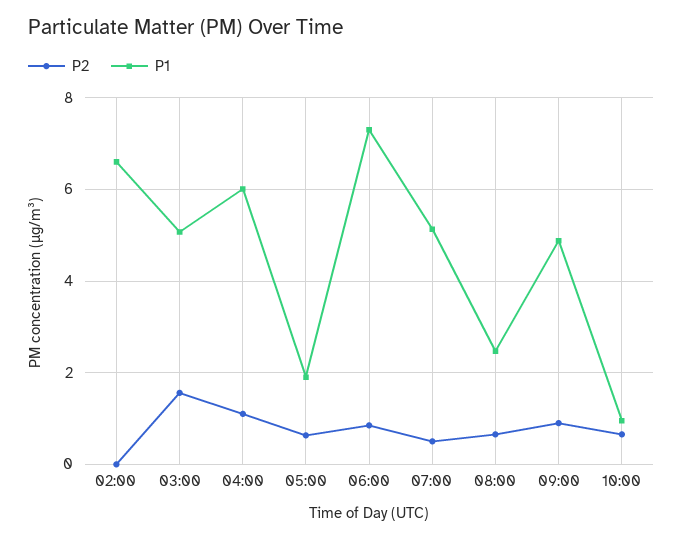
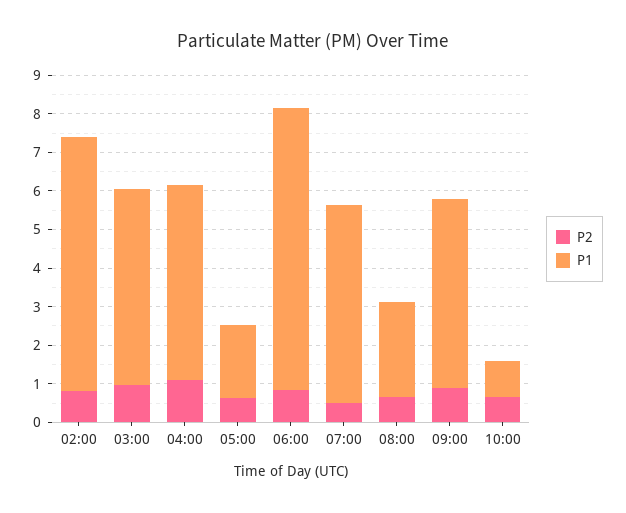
P2, 02:00: 0 -> 0.75
P2, 03:00: 1.6 -> 1
P1, 04:00: 6 -> 5

